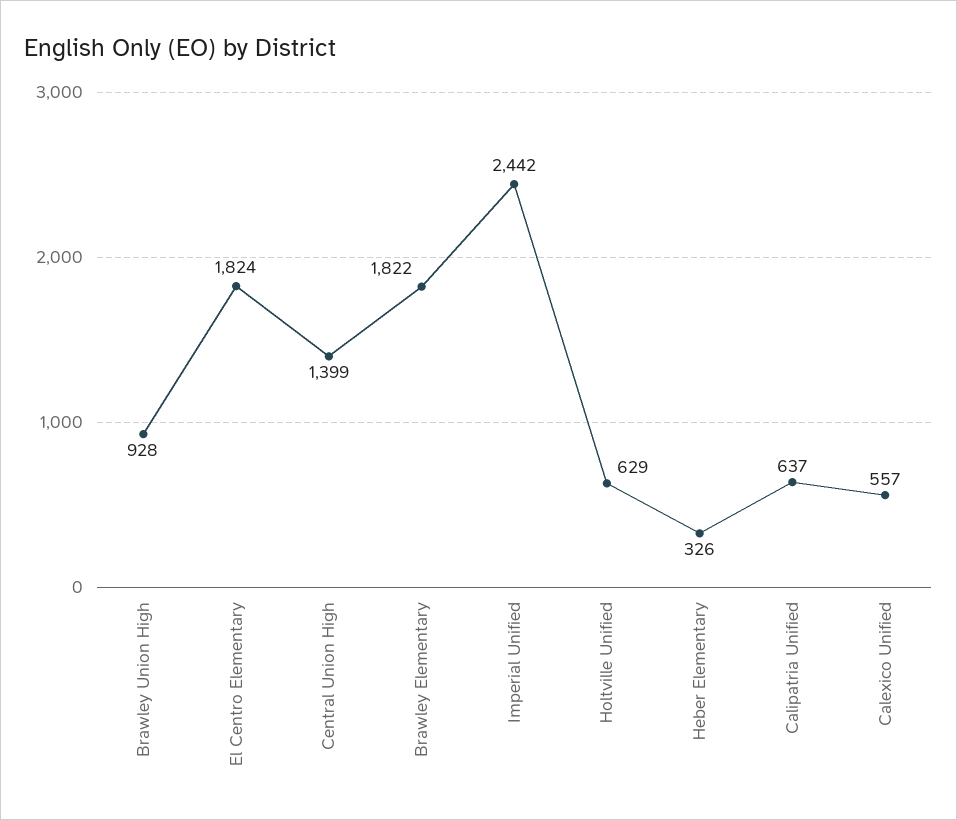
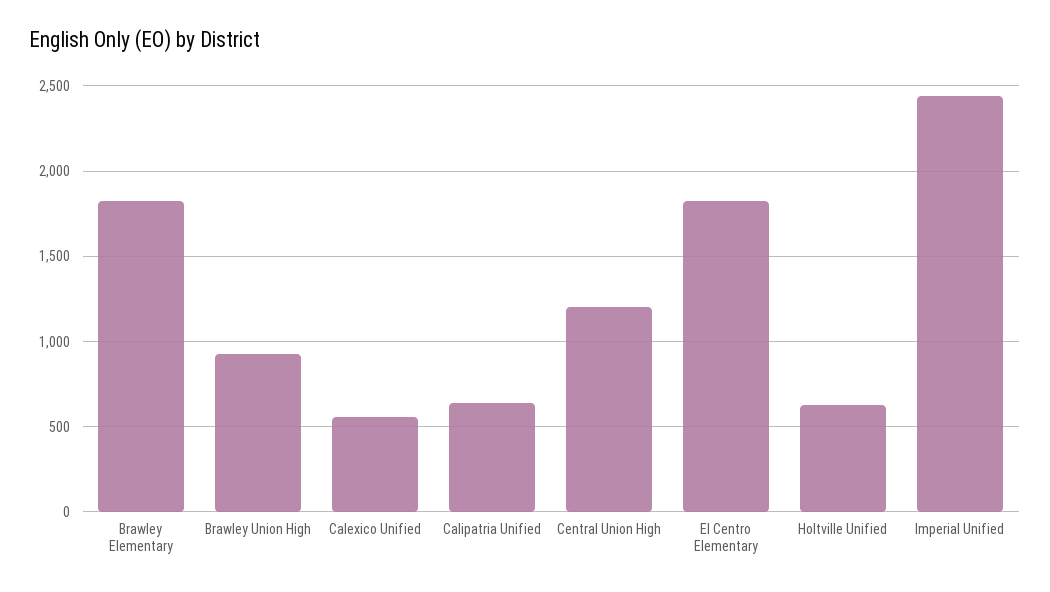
Central Union High: 1399 -> 1200
Heber Elementary: 326 -> none

